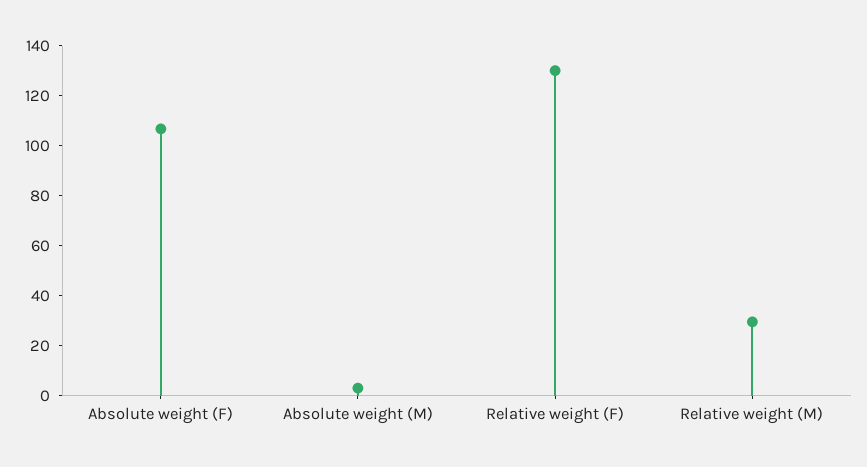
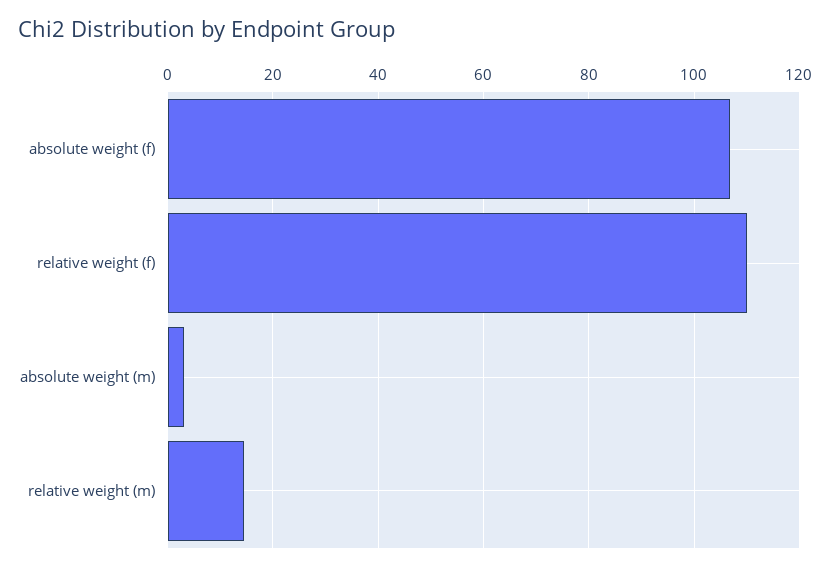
Relative weight (F): 130 -> 110
Relative weight (M): 30 -> 14

